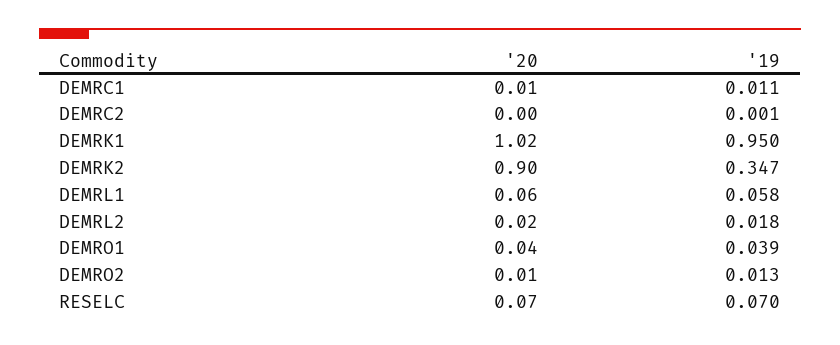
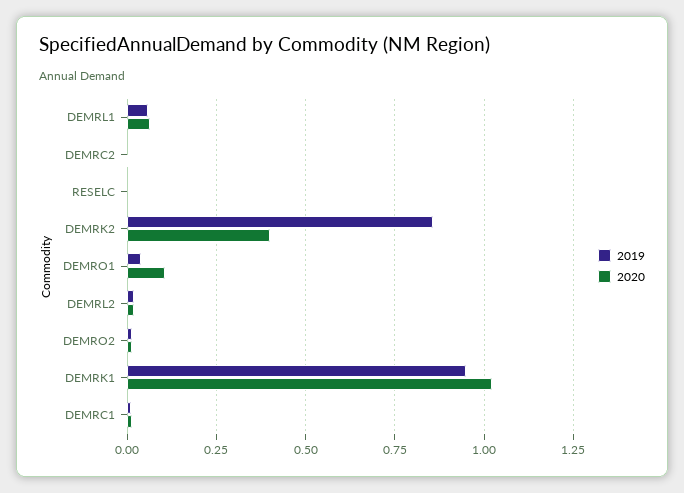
'20, DEMRK2: 0.9 -> 0.4
'19, DEMRK2: 0.347 -> 0.85
'20, DEMRO1: 0.04 -> 0.1
'20, RESELC: 0.07 -> 0
'19, RESELC: 0.07 -> 0

